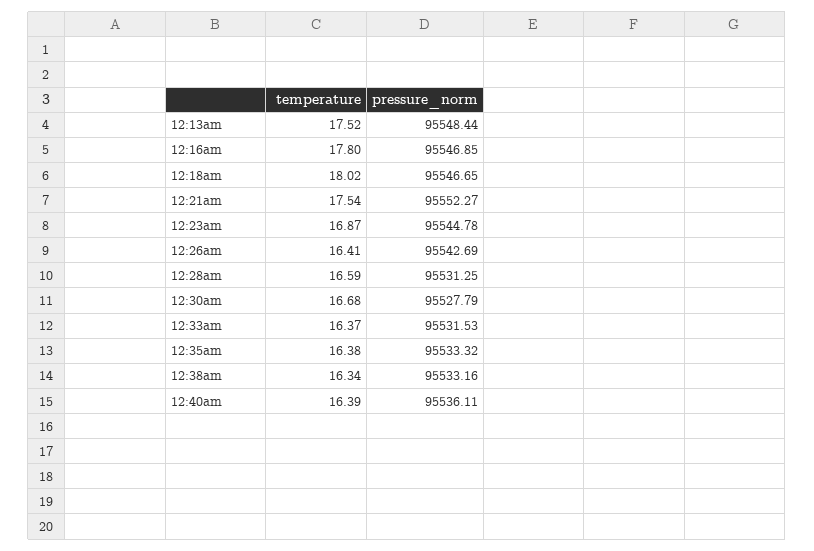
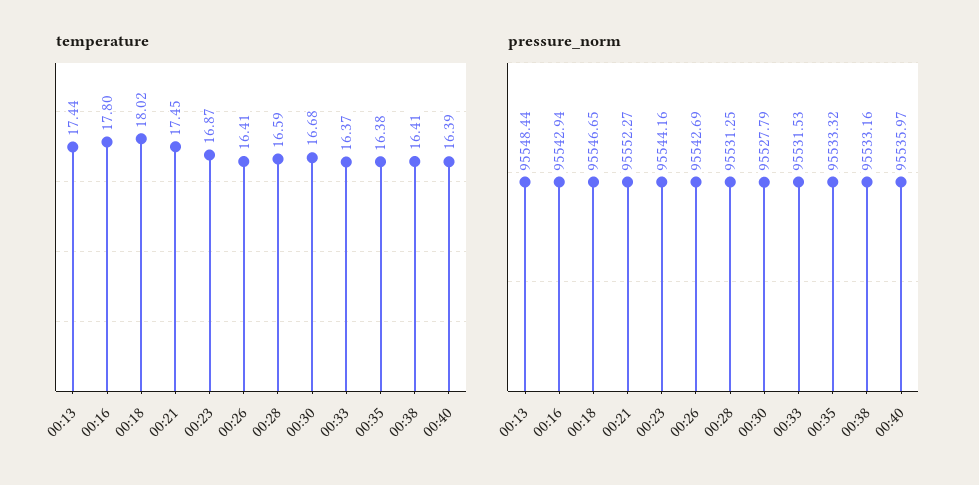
temperature, 12:13am: 17.52 -> 17.44
pressure_norm, 12:16am: 95546.85 -> 95542.94
temperature, 12:21am: 17.54 -> 17.45
pressure_norm, 12:23am: 95544.78 -> 95544.16
temperature, 12:38am: 16.34 -> 16.41
pressure_norm, 12:40am: 95536.11 -> 95535.97

